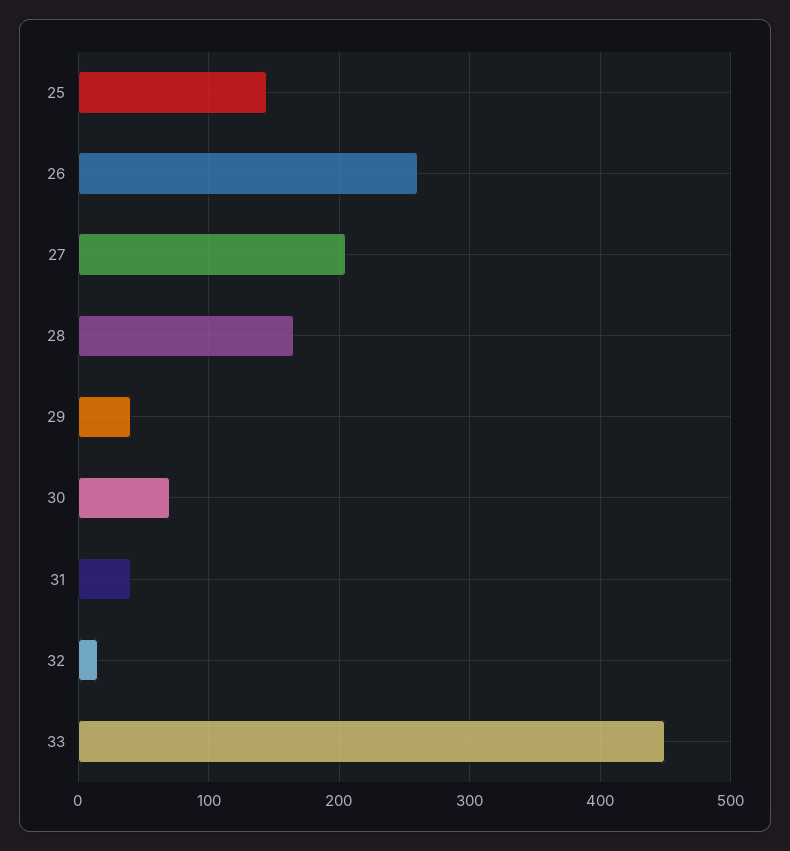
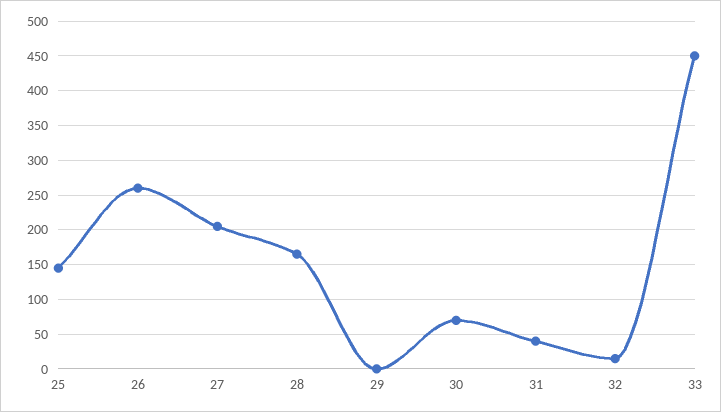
29: 40 -> 0

